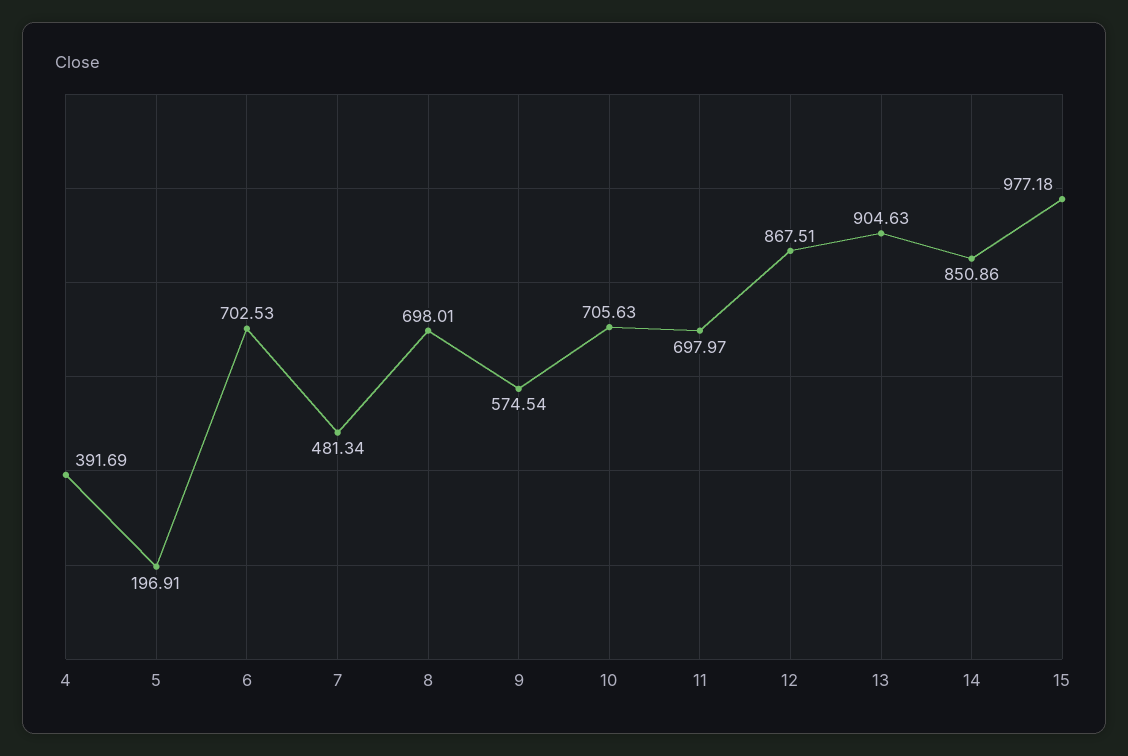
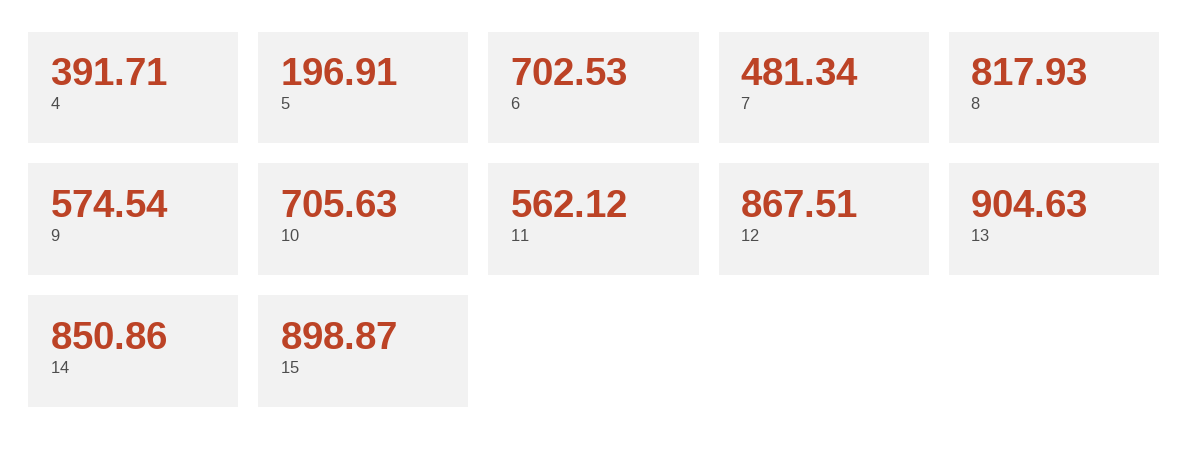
4: 391.69 -> 391.71
8: 698.01 -> 817.93
11: 697.97 -> 562.12
15: 977.18 -> 898.87

